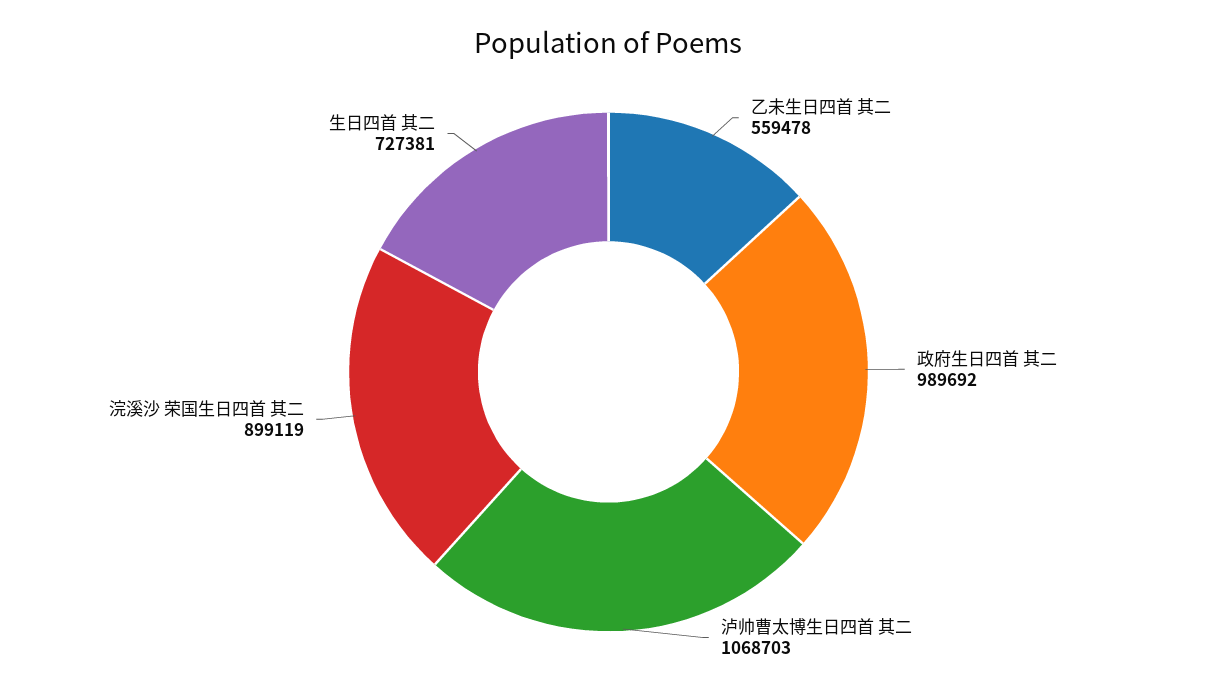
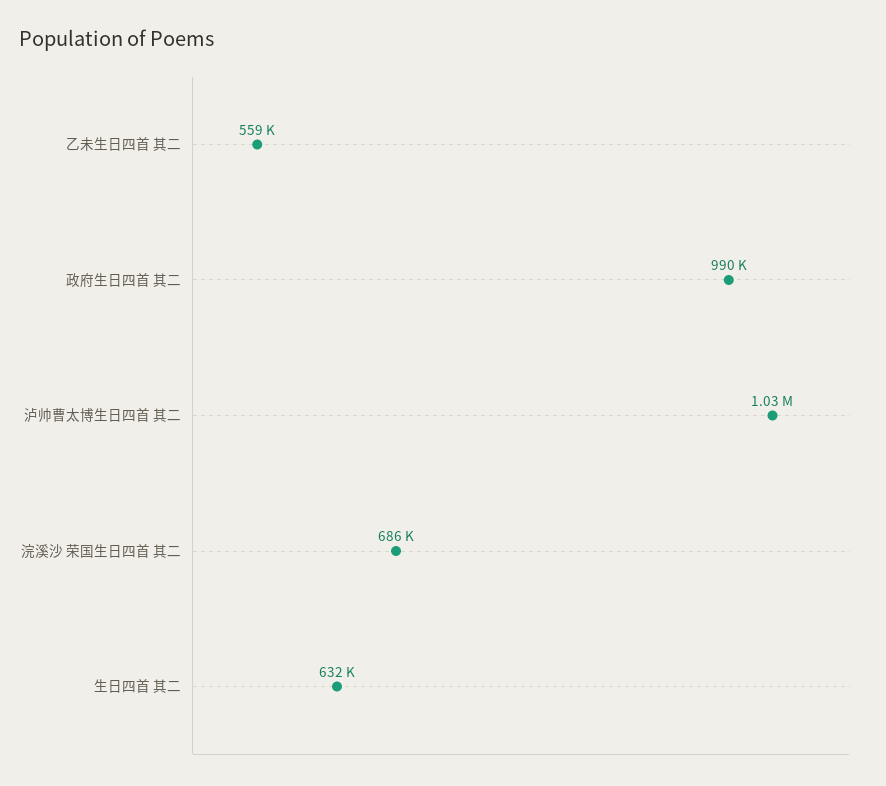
泸帅曹太博生日四首 其二: 1068703 -> 1030000
浣溪沙 荣国生日四首 其二: 899119 -> 686000
生日四首 其二: 727381 -> 632000

